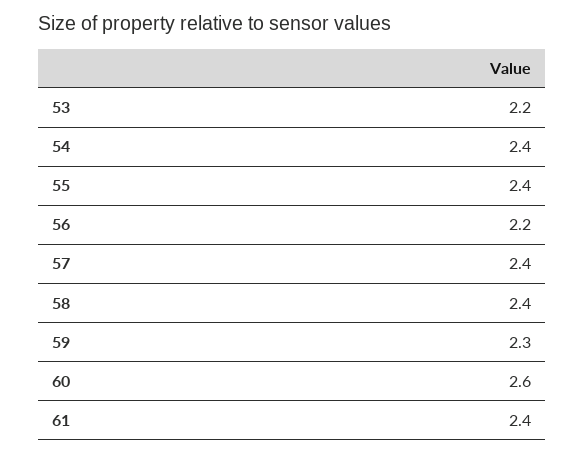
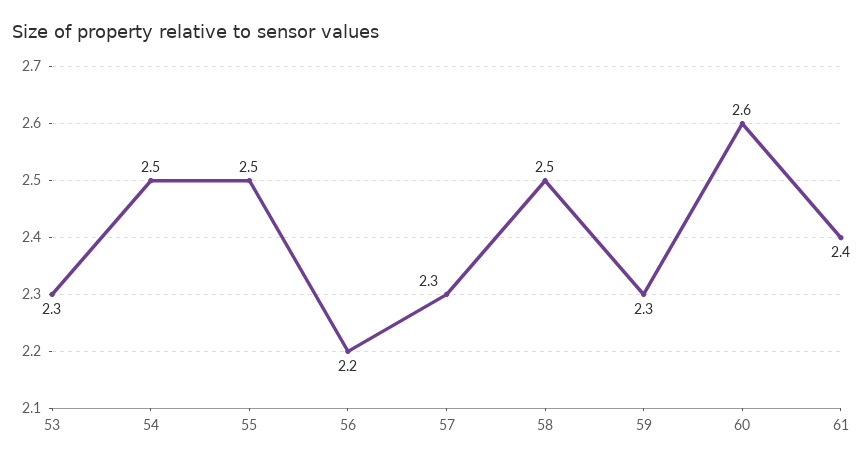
53: 2.2 -> 2.3
54: 2.4 -> 2.5
55: 2.4 -> 2.5
57: 2.4 -> 2.3
58: 2.4 -> 2.5

